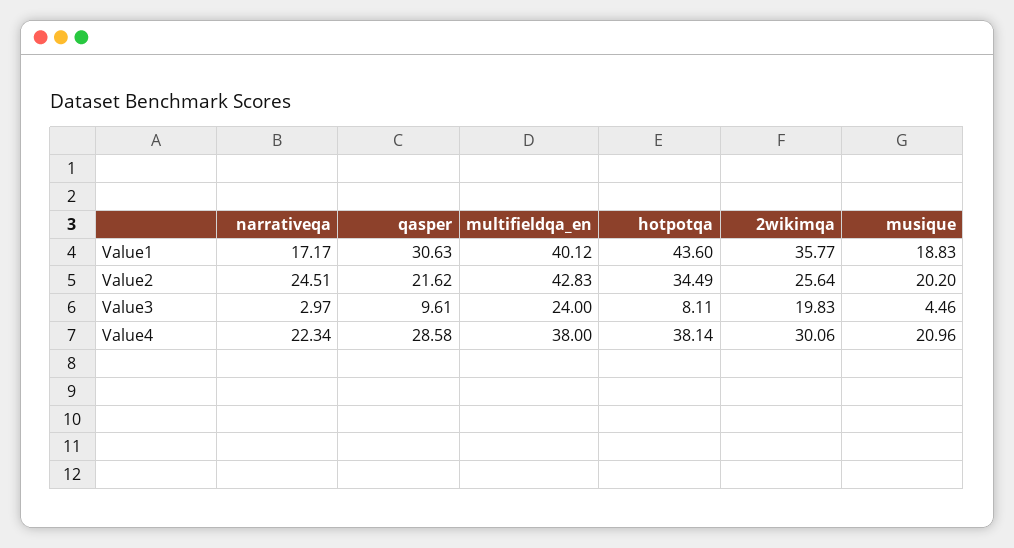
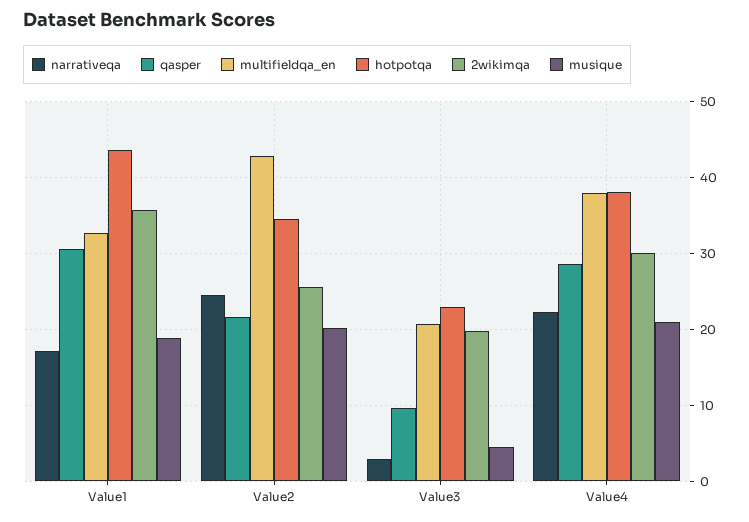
multifieldqa_en, Value1: 40.12 -> 33
multifieldqa_en, Value3: 24 -> 21
hotpotqa, Value3: 8.11 -> 23

